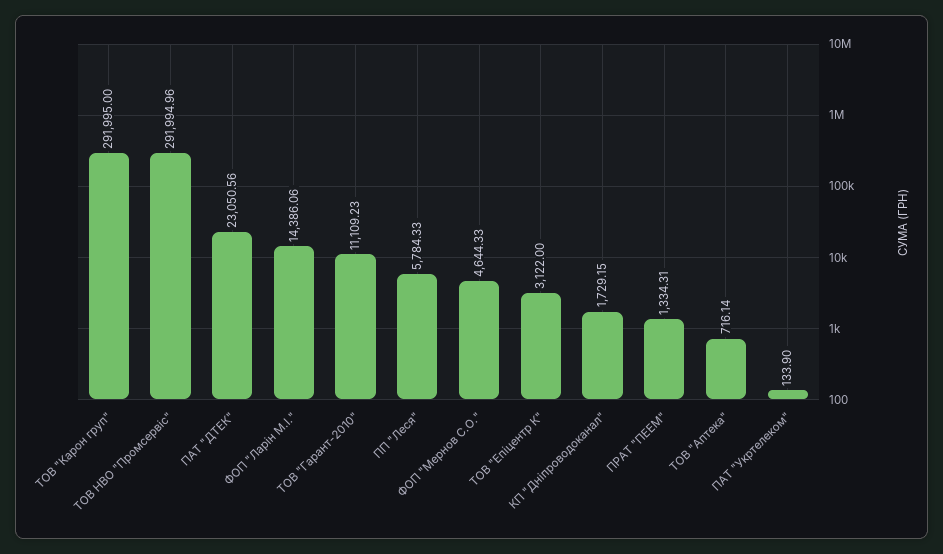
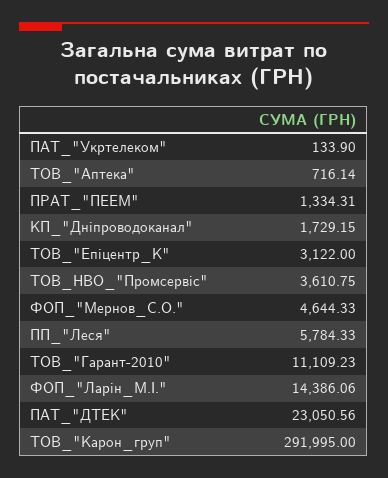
ТОВ НВО "Промсервіс": 291994.96 -> 3610.75

